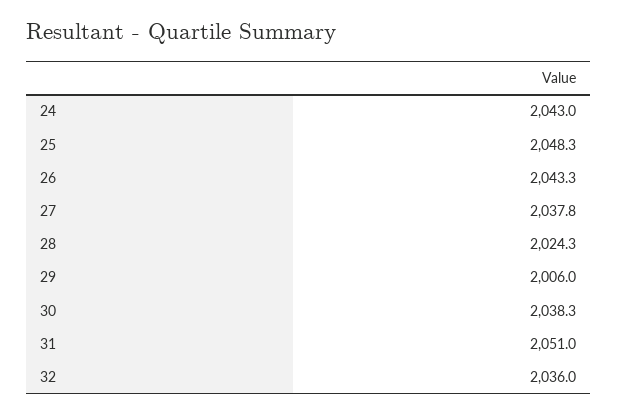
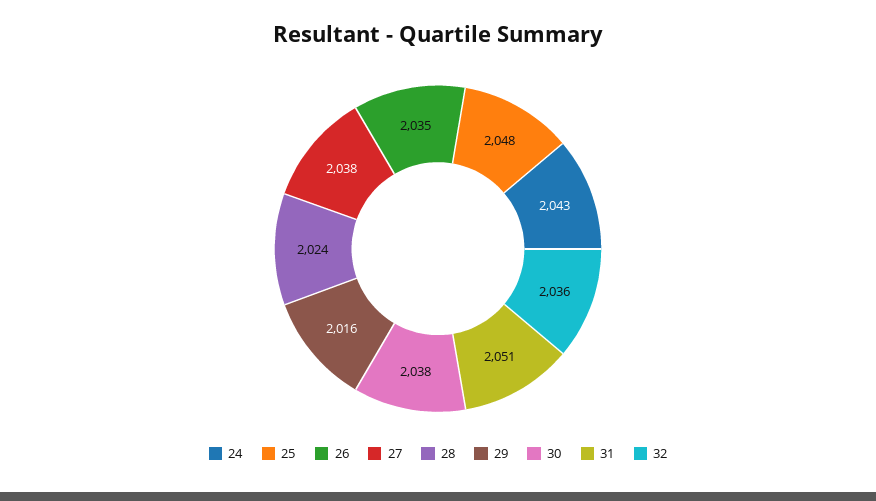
26: 2043.3 -> 2035
29: 2006 -> 2016

